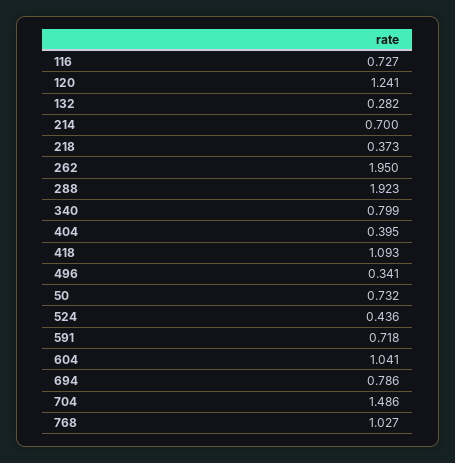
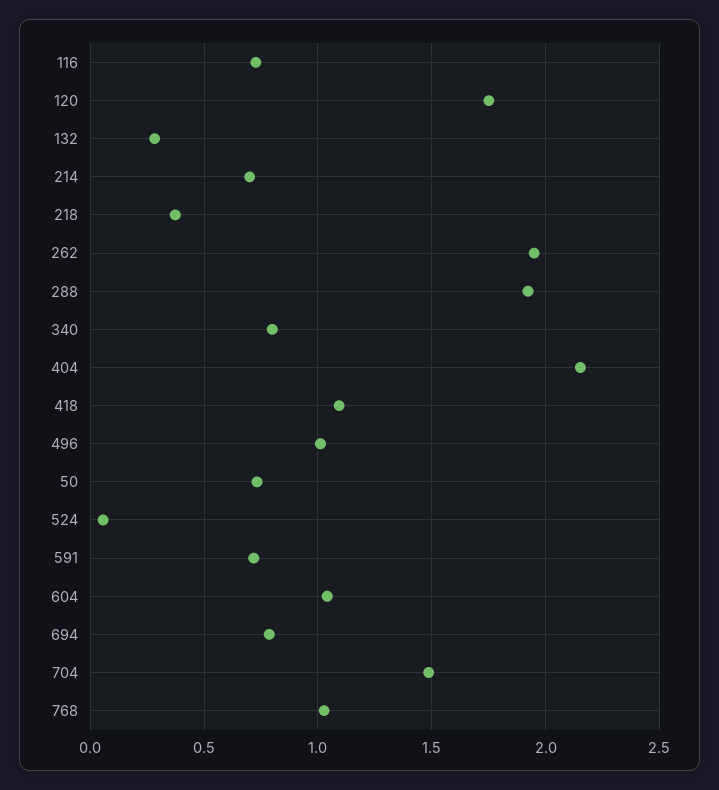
120: 1.241 -> 1.75
404: 0.395 -> 2.15
496: 0.341 -> 1
524: 0.436 -> 0.05

